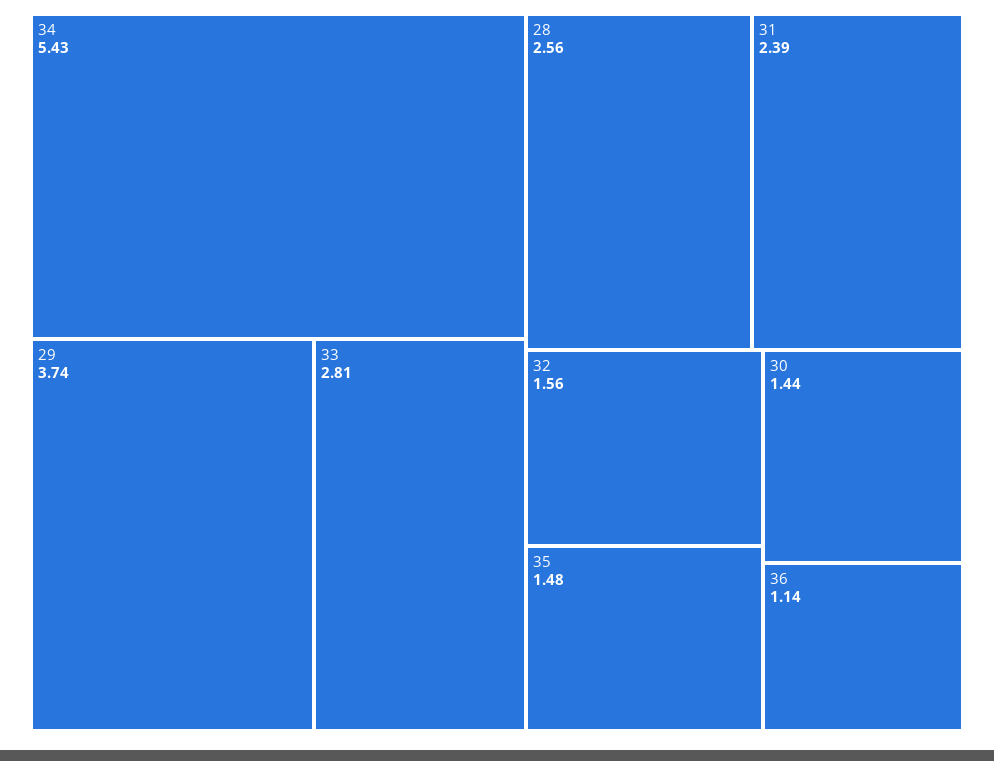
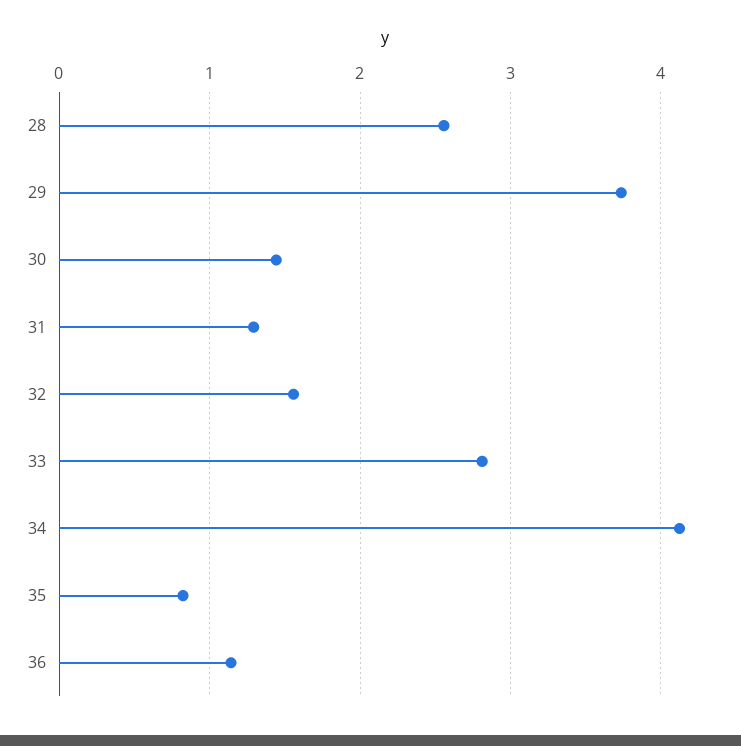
34: 5.43 -> 4.1
31: 2.39 -> 1.3
35: 1.48 -> 0.8

